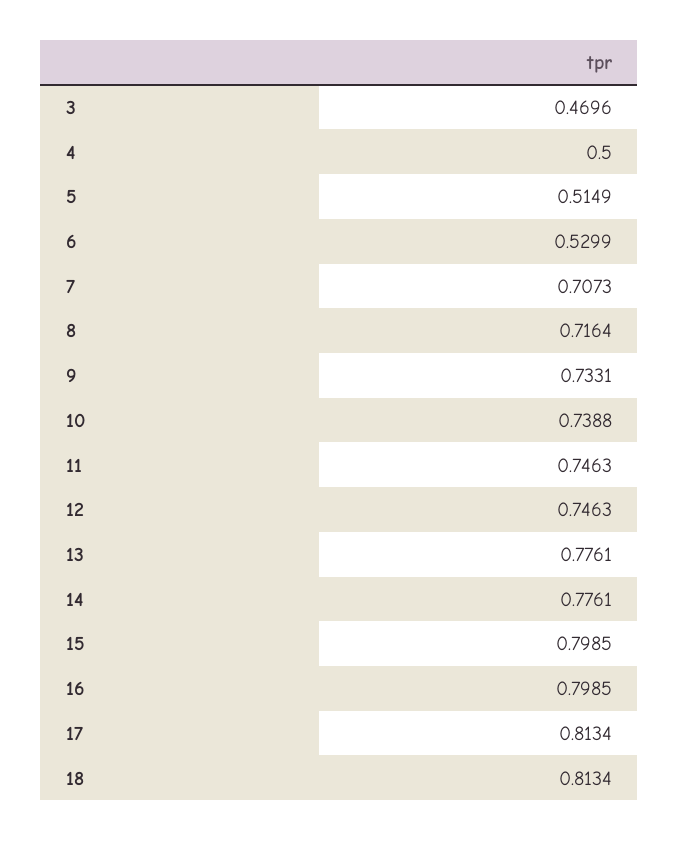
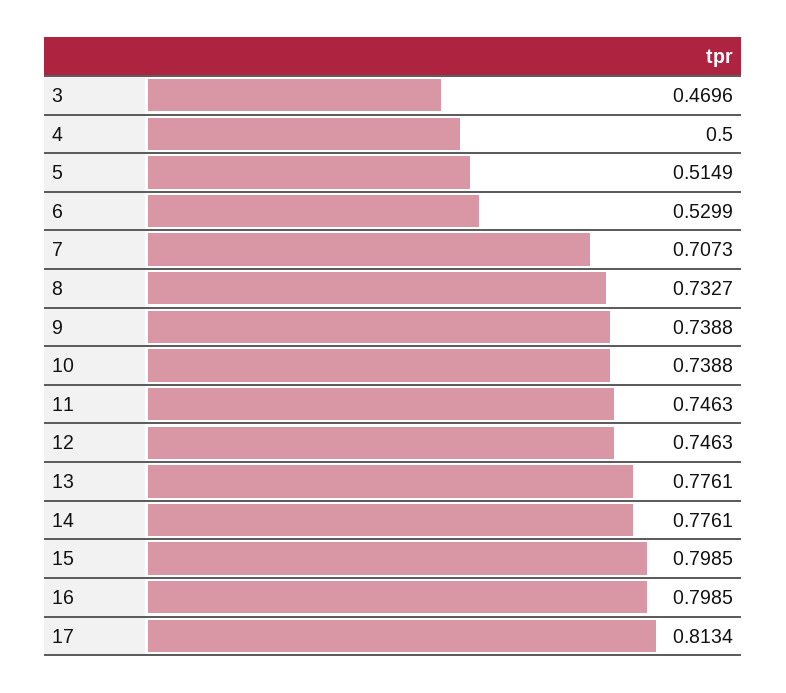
8: 0.7164 -> 0.7327
9: 0.7331 -> 0.7388
18: 0.8134 -> none

